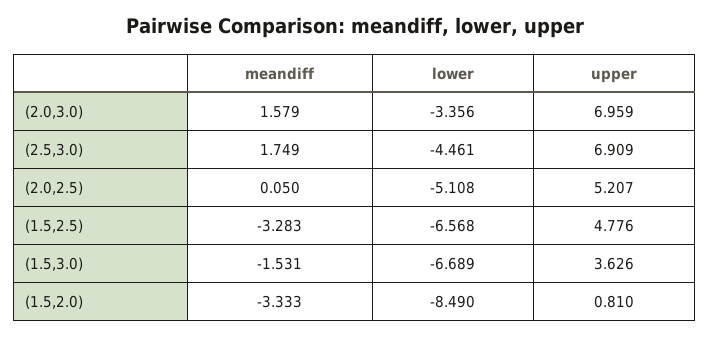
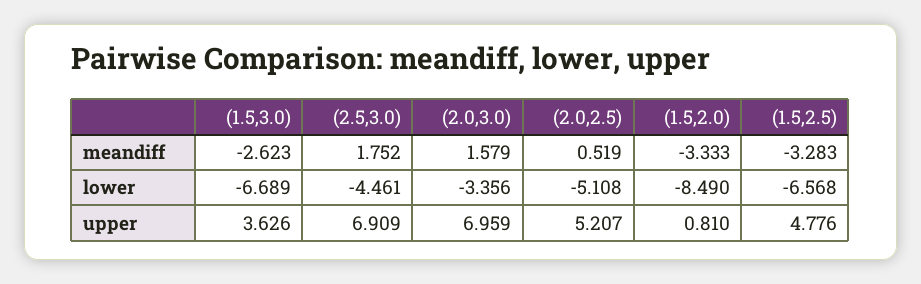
meandiff, (2.5,3.0): 1.749 -> 1.752
meandiff, (2.0,2.5): 0.05 -> 0.519
meandiff, (1.5,3.0): -1.531 -> -2.623

